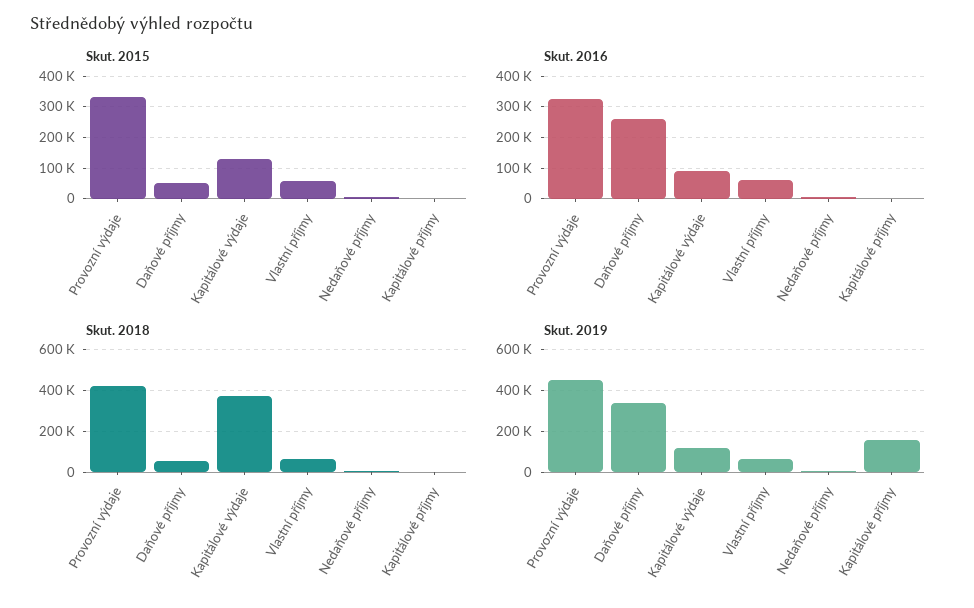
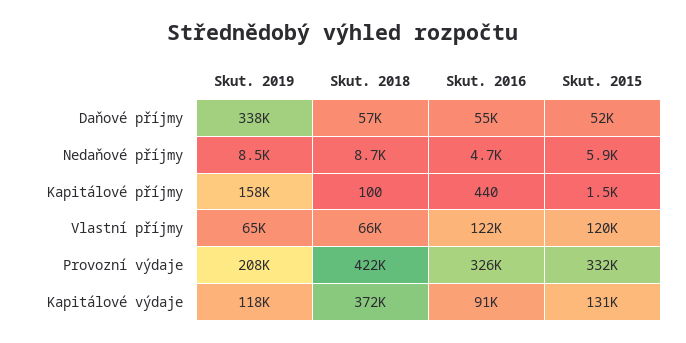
Skut. 2015, Vlastní příjmy: 60000 -> 120000
Skut. 2016, Daňové příjmy: 260000 -> 55000
Skut. 2016, Vlastní příjmy: 60000 -> 122000
Skut. 2019, Provozní výdaje: 450000 -> 208000

